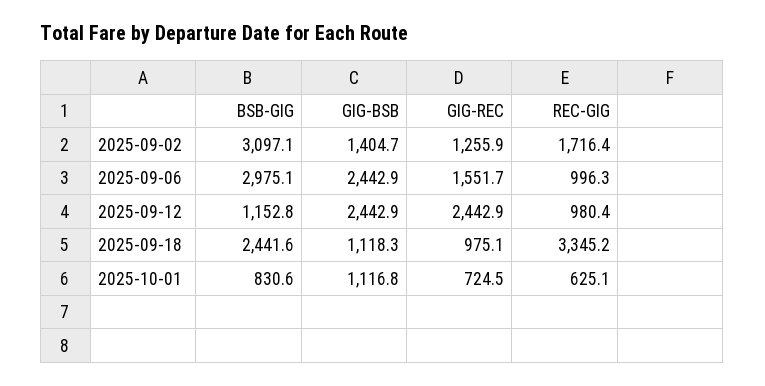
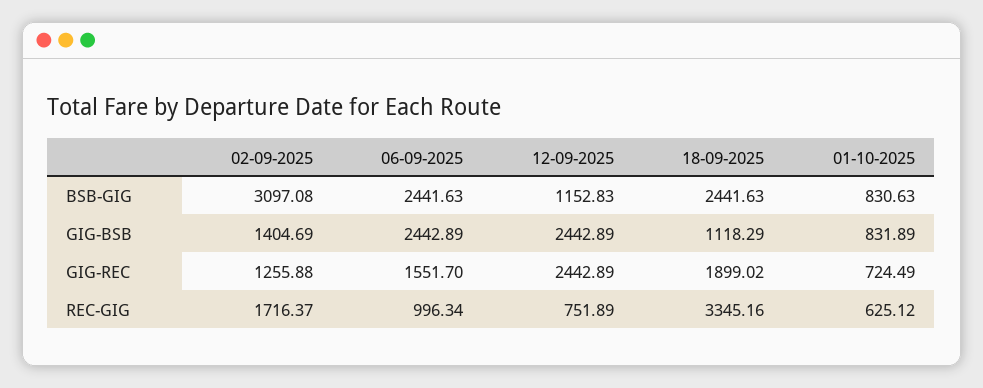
BSB-GIG, 2025-09-06: 2975.1 -> 2441.63
REC-GIG, 2025-09-12: 980.4 -> 751.89
GIG-REC, 2025-09-18: 975.1 -> 1899.02
GIG-BSB, 2025-10-01: 1116.8 -> 831.89

